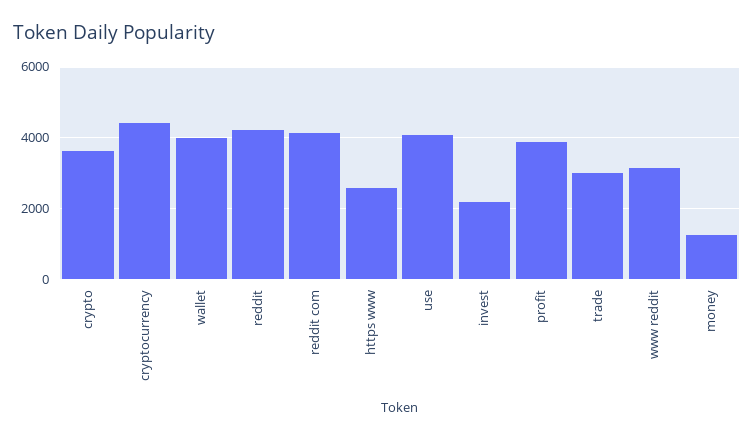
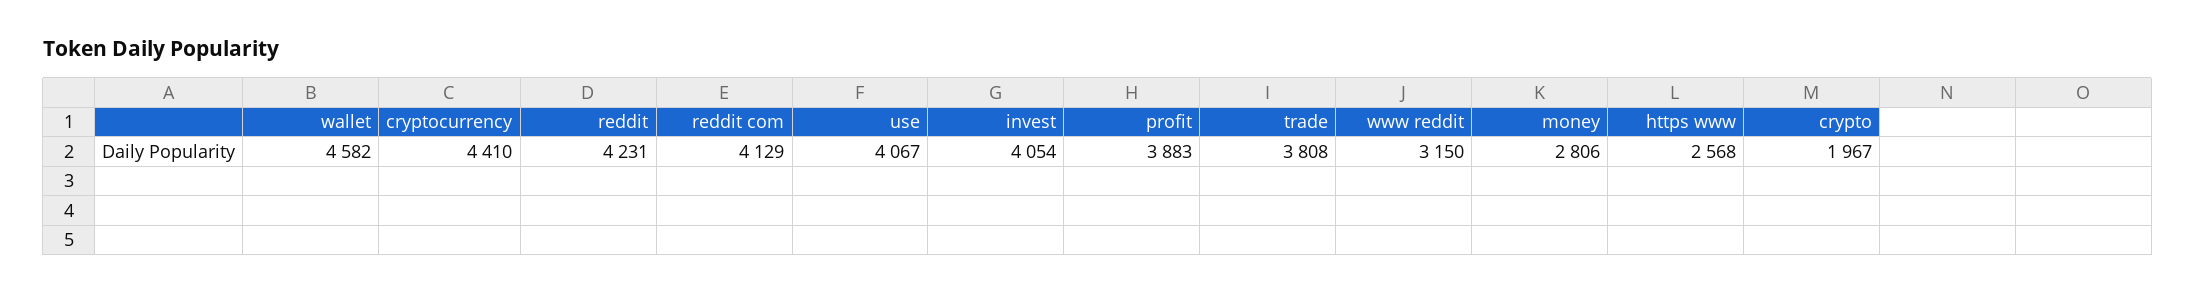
crypto: 3600 -> 1967
wallet: 4000 -> 4582
invest: 2200 -> 4054
trade: 3000 -> 3808
money: 1200 -> 2806

